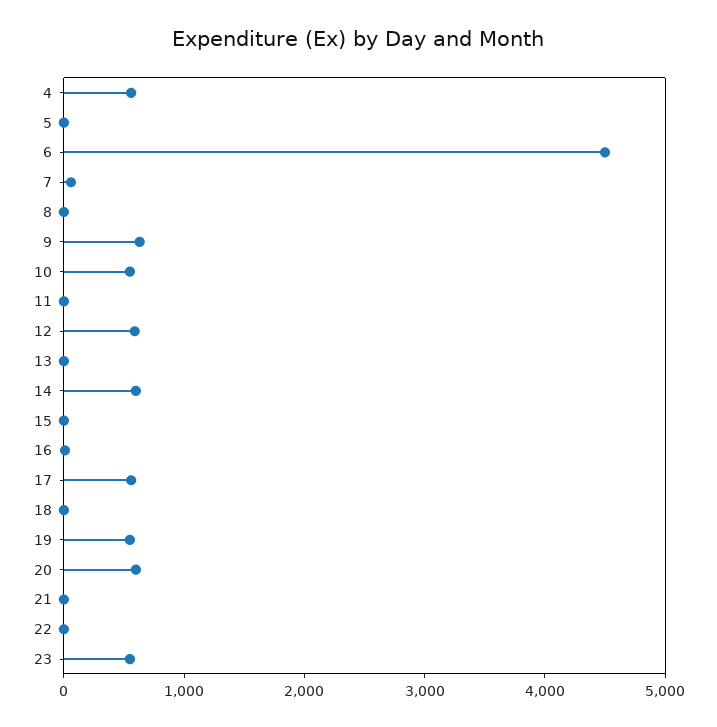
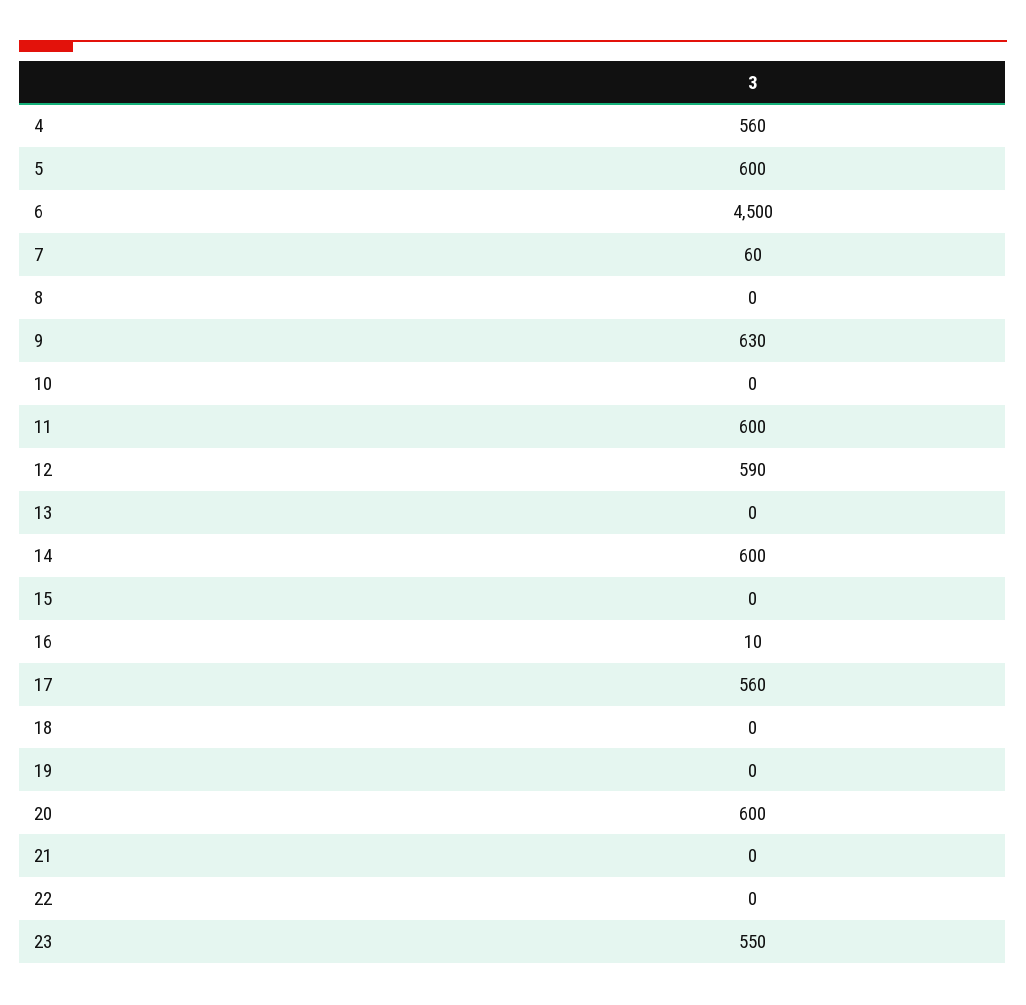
5: 0 -> 600
10: 600 -> 0
11: 0 -> 600
19: 600 -> 0

